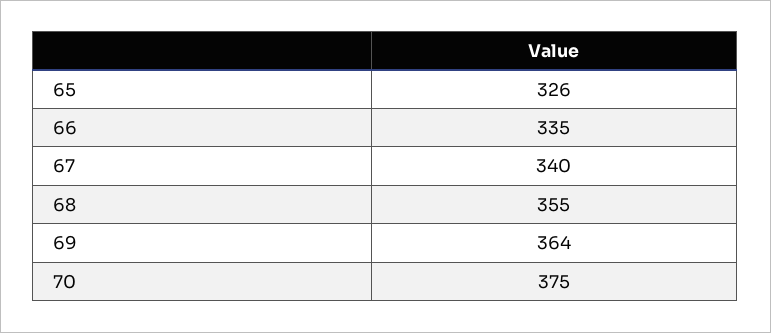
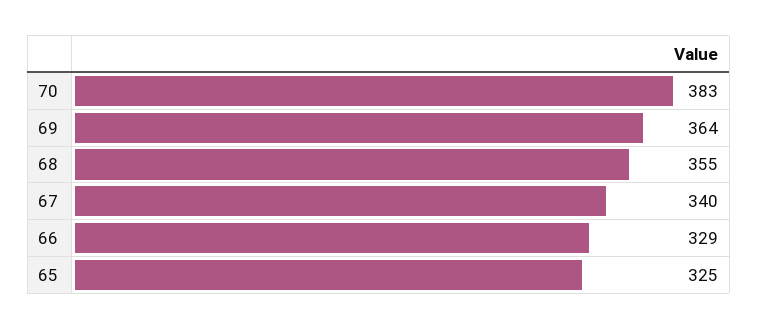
65: 326 -> 325
66: 335 -> 329
70: 375 -> 383

